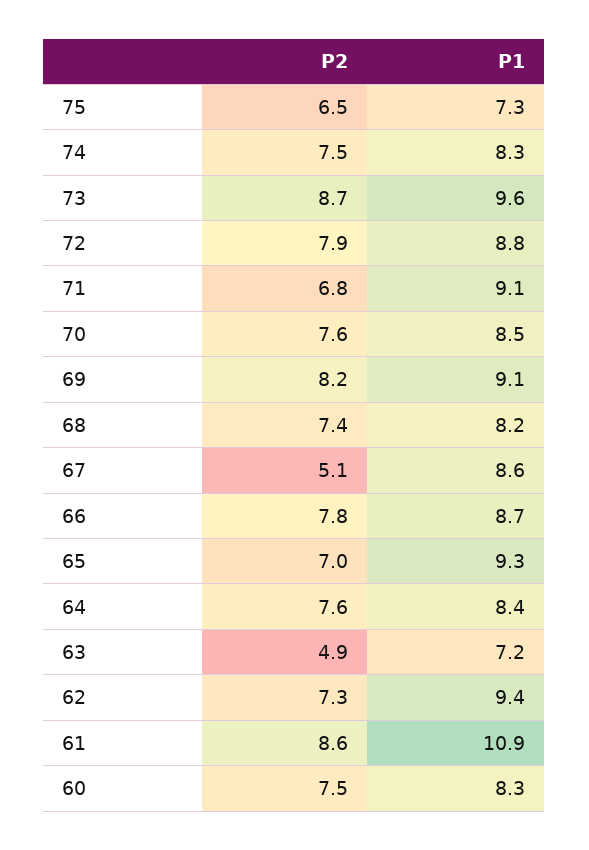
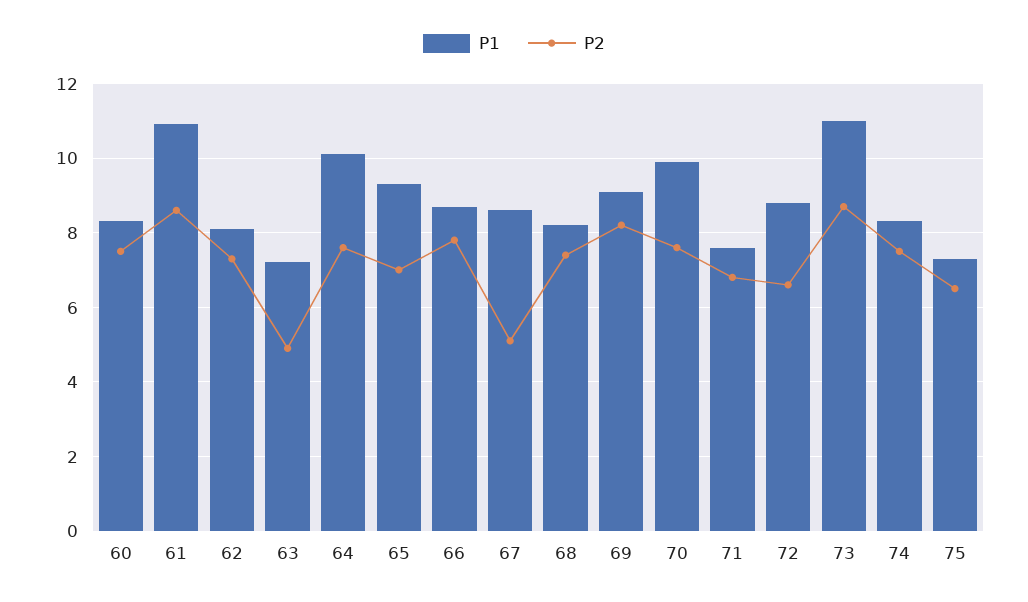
P1, 73: 9.6 -> 11
P2, 72: 7.9 -> 6.5
P1, 71: 9.1 -> 7.5
P1, 70: 8.5 -> 10
P1, 64: 8.4 -> 10
P1, 62: 9.4 -> 8

